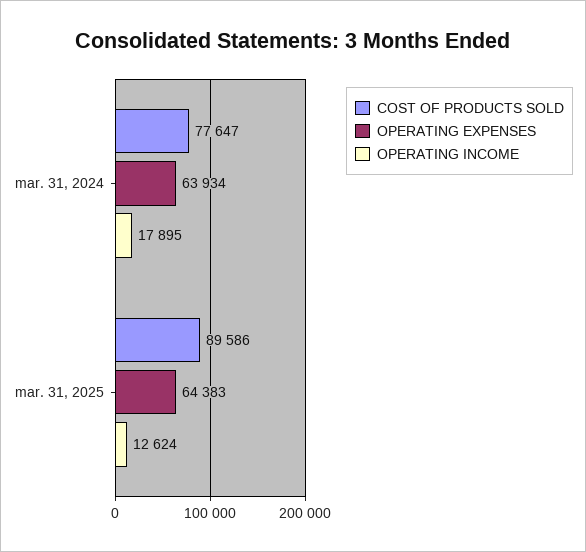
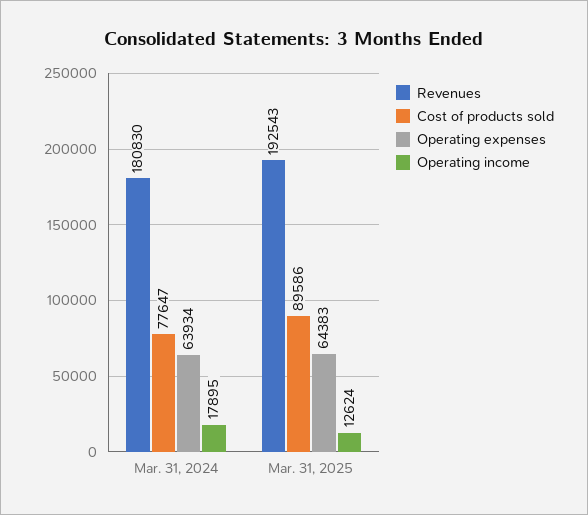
Revenues, mar. 31, 2024: none -> 180830
Revenues, mar. 31, 2025: none -> 192543

